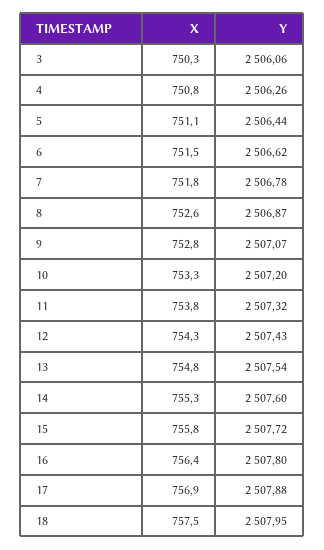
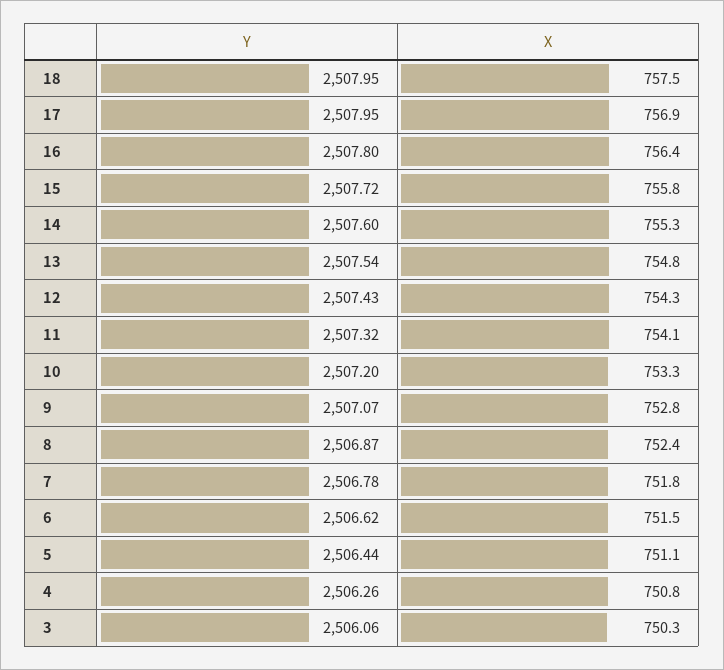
X, 8: 752.6 -> 752.4
X, 11: 753.8 -> 754.1
Y, 17: 2507.88 -> 2507.95

